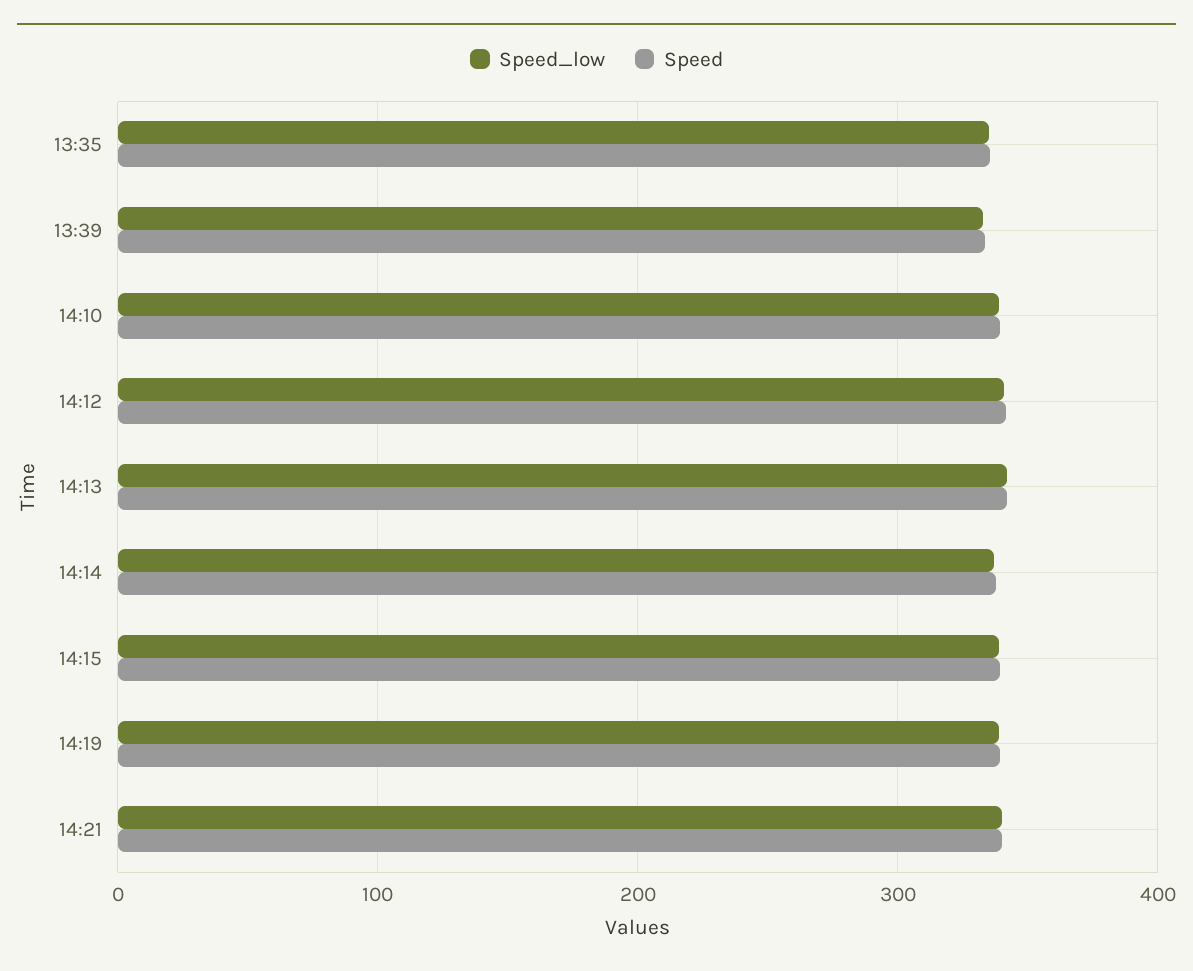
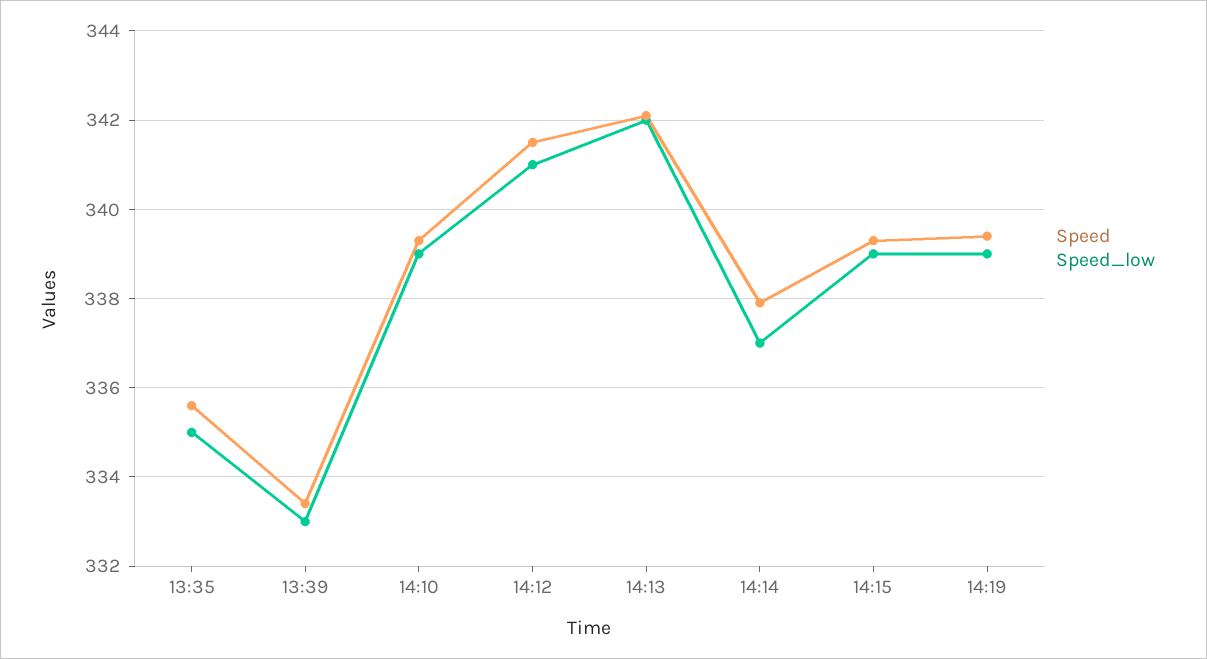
Speed_low, 14:21: 340 -> none
Speed, 14:21: 340 -> none

